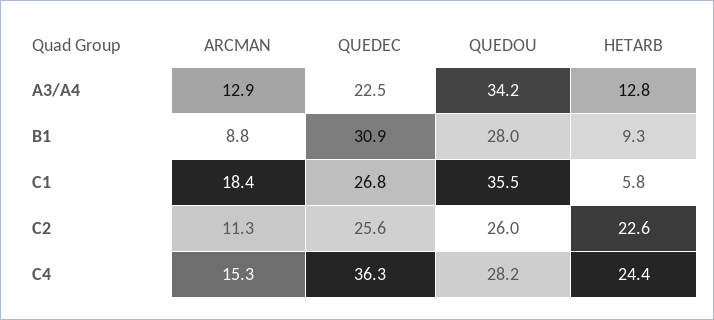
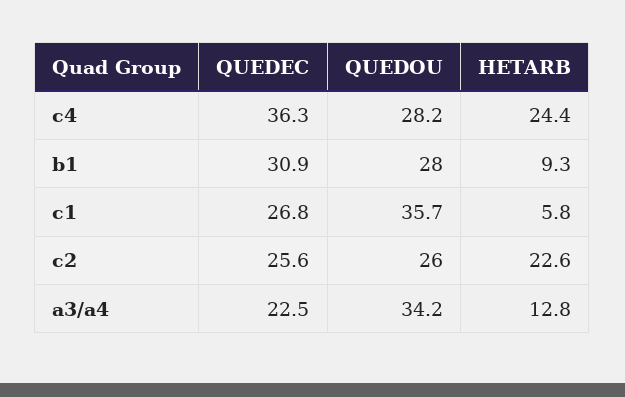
ARCMAN, A3/A4: 12.9 -> none
ARCMAN, B1: 8.8 -> none
ARCMAN, C1: 18.4 -> none
QUEDOU, C1: 35.5 -> 35.7
ARCMAN, C2: 11.3 -> none
ARCMAN, C4: 15.3 -> none

